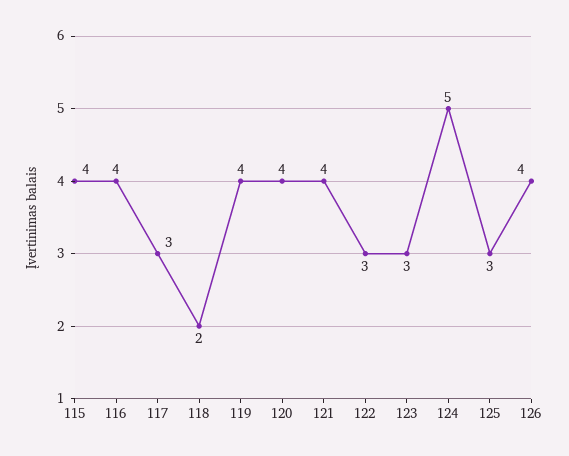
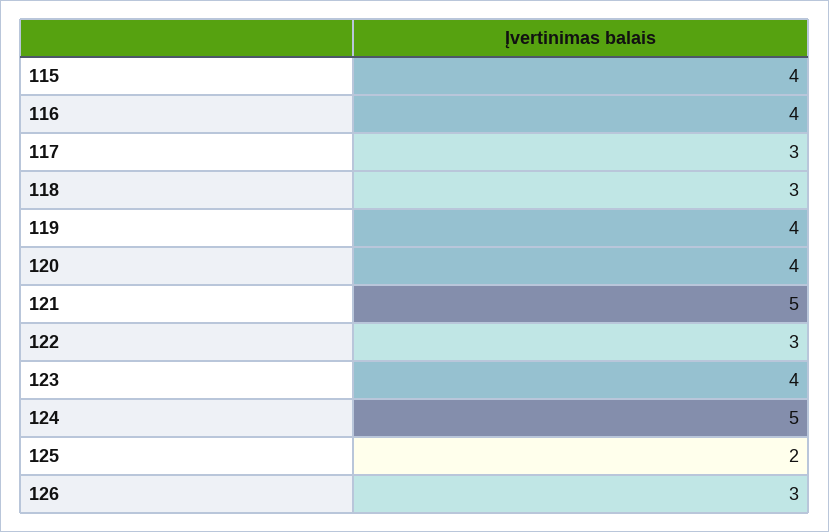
118: 2 -> 3
121: 4 -> 5
123: 3 -> 4
125: 3 -> 2
126: 4 -> 3

